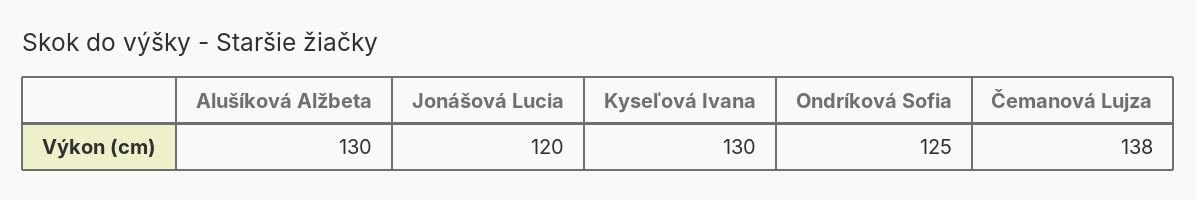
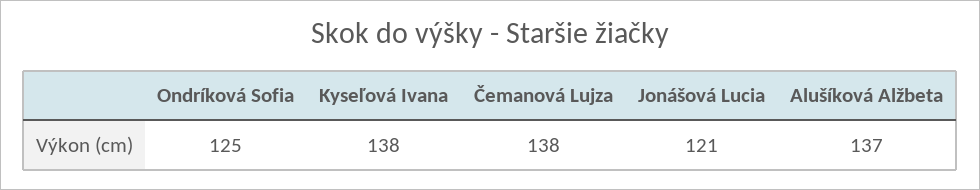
Alušíková Alžbeta: 130 -> 137
Jonášová Lucia: 120 -> 121
Kyseľová Ivana: 130 -> 138

